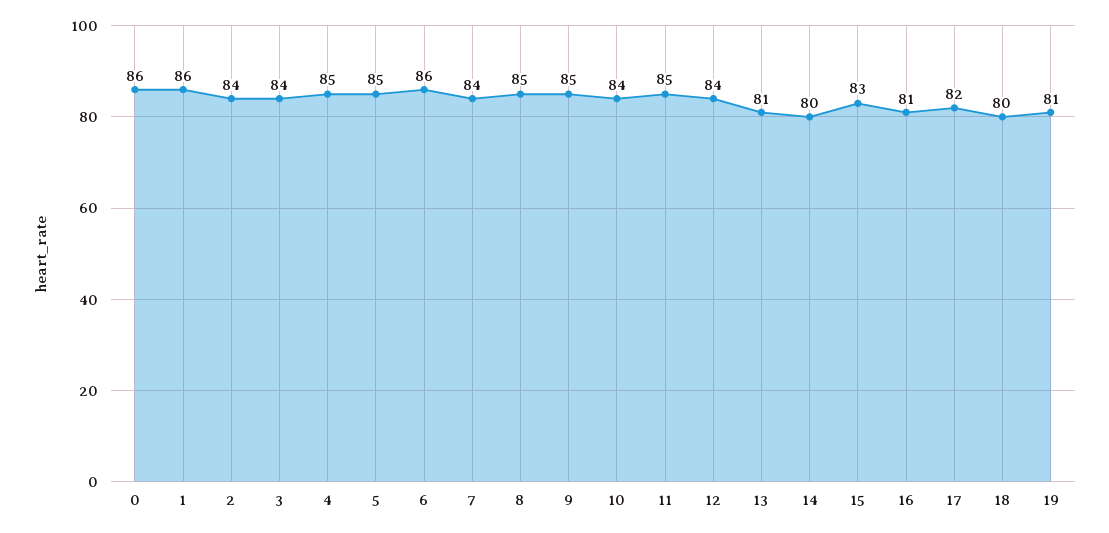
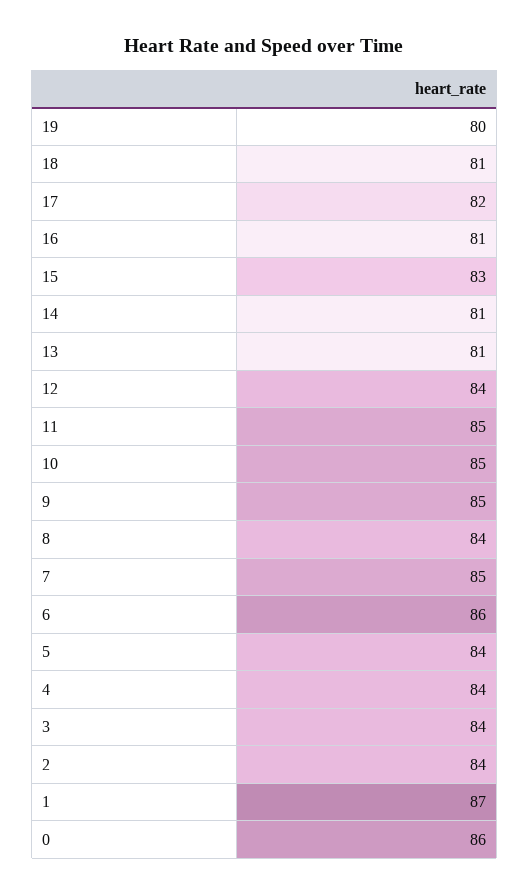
1: 86 -> 87
4: 85 -> 84
5: 85 -> 84
7: 84 -> 85
8: 85 -> 84
10: 84 -> 85
14: 80 -> 81
18: 80 -> 81
19: 81 -> 80

